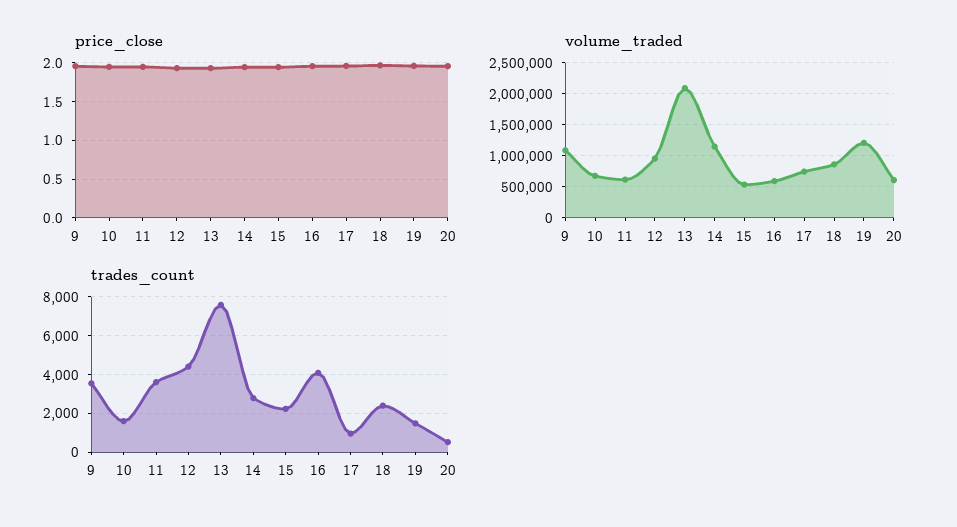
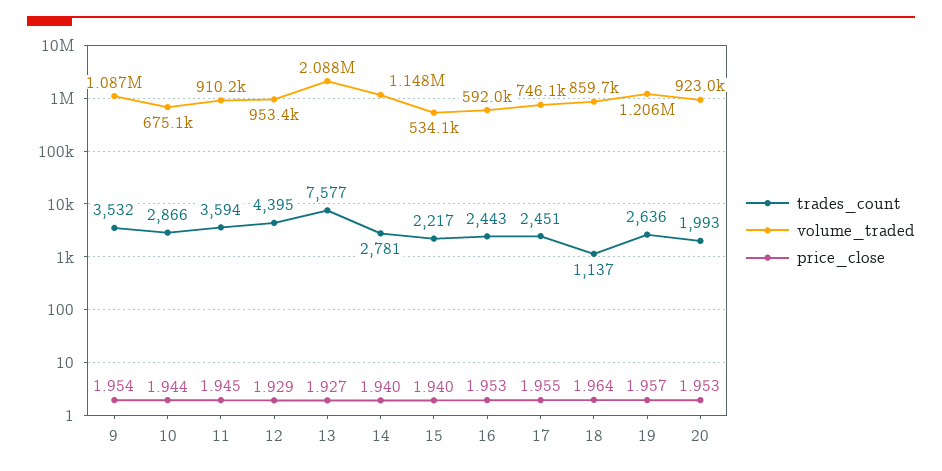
volume_traded, 11: 600000 -> 910200
volume_traded, 20: 600000 -> 923000
trades_count, 10: 1500 -> 2866
trades_count, 16: 4000 -> 2443
trades_count, 17: 1000 -> 2451
trades_count, 18: 2500 -> 1137
trades_count, 19: 1500 -> 2636
trades_count, 20: 500 -> 1993

